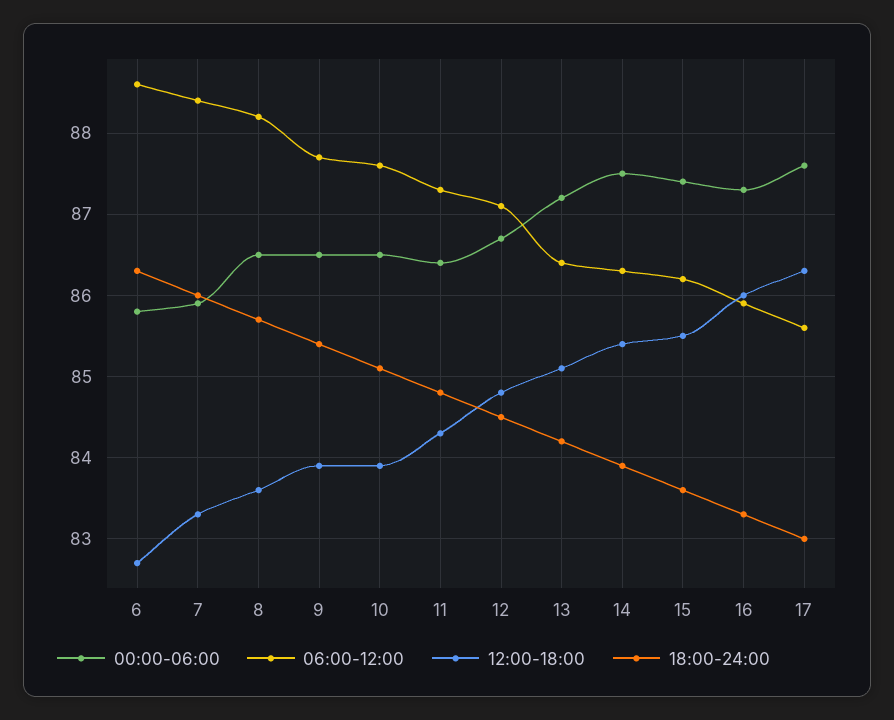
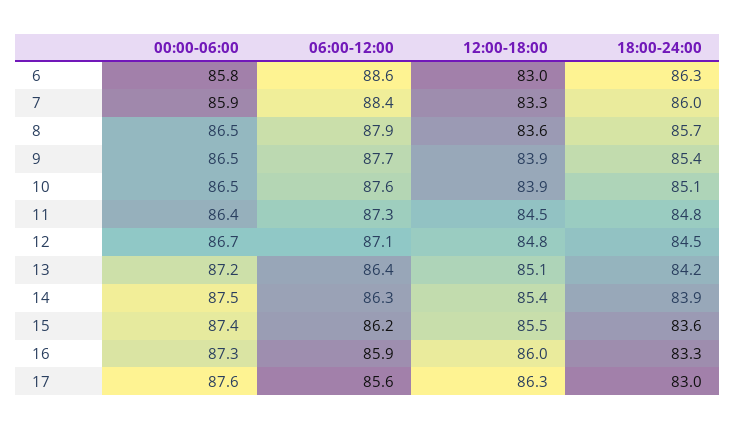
12:00-18:00, 6: 82.7 -> 83
06:00-12:00, 8: 88.2 -> 87.9
12:00-18:00, 11: 84.3 -> 84.5

